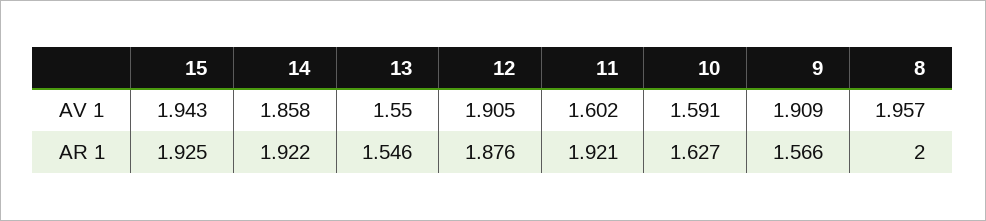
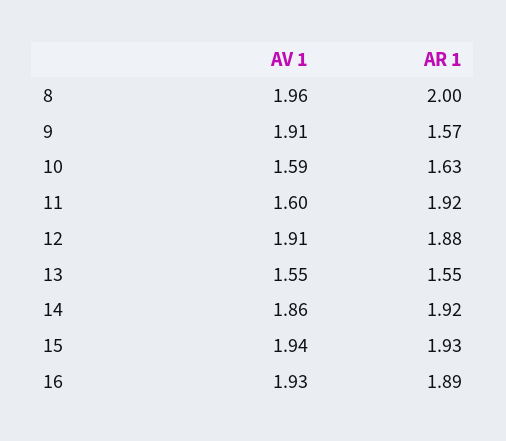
16, AV 1: none -> 1.93
16, AR 1: none -> 1.89

